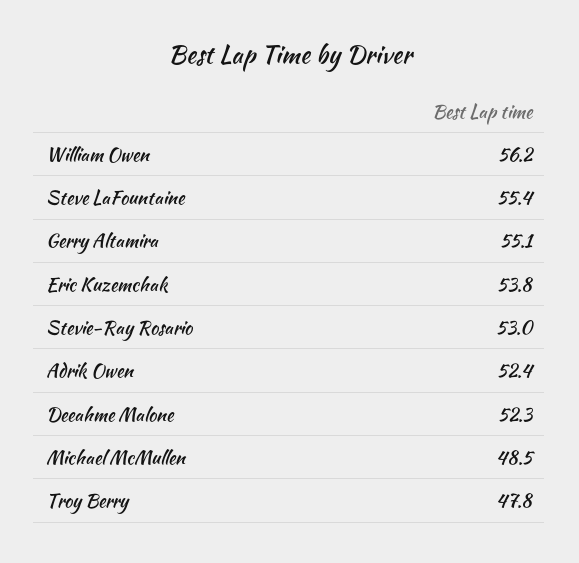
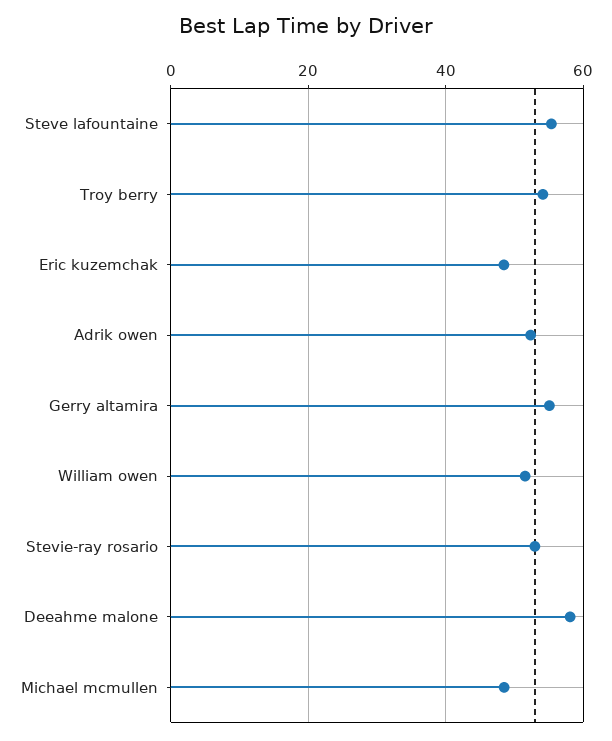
William Owen: 56.2 -> 52
Eric Kuzemchak: 53.8 -> 48
Deeahme Malone: 52.3 -> 58
Troy Berry: 47.8 -> 54

